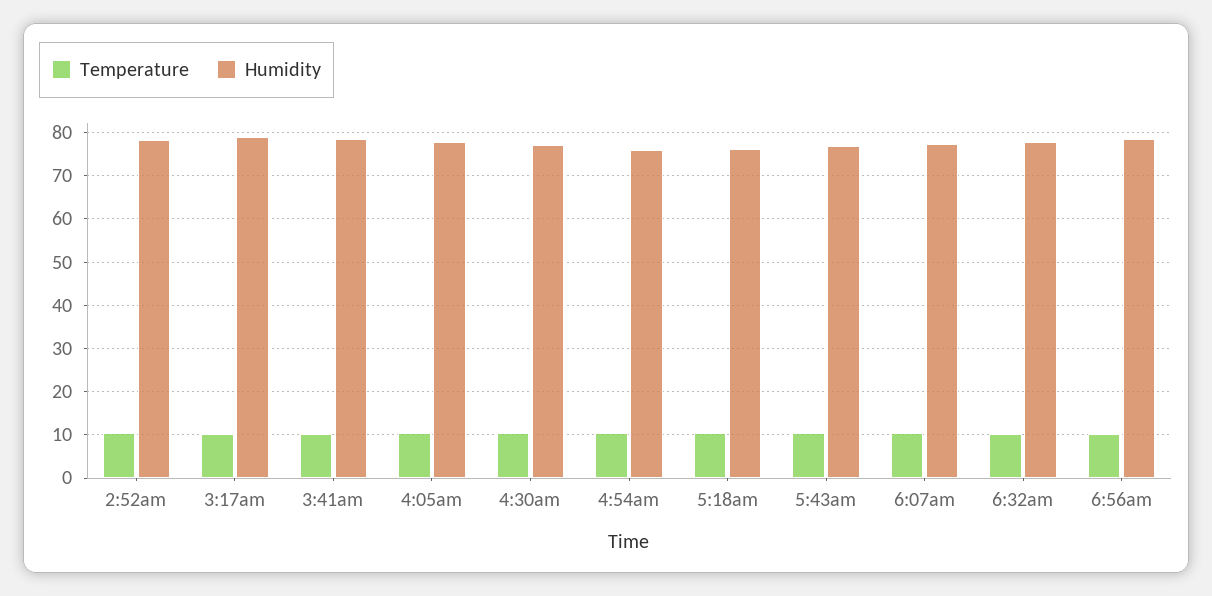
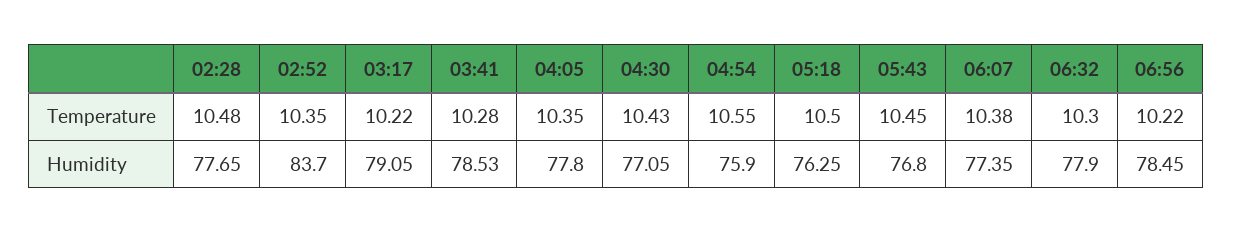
Humidity, 2:52am: 78 -> 83.7
Temperature, 02:28: none -> 10.48
Humidity, 02:28: none -> 77.65

